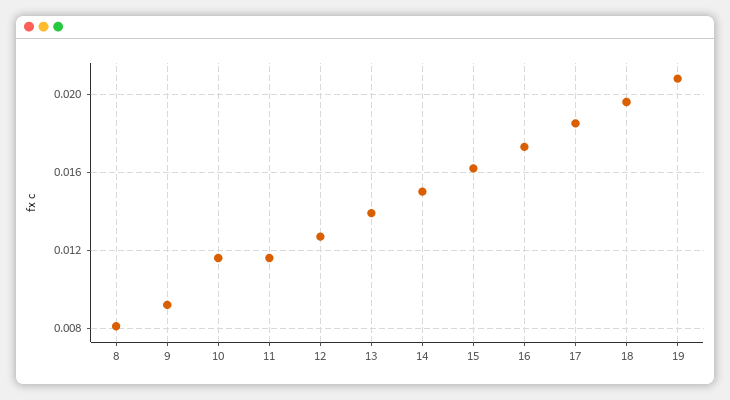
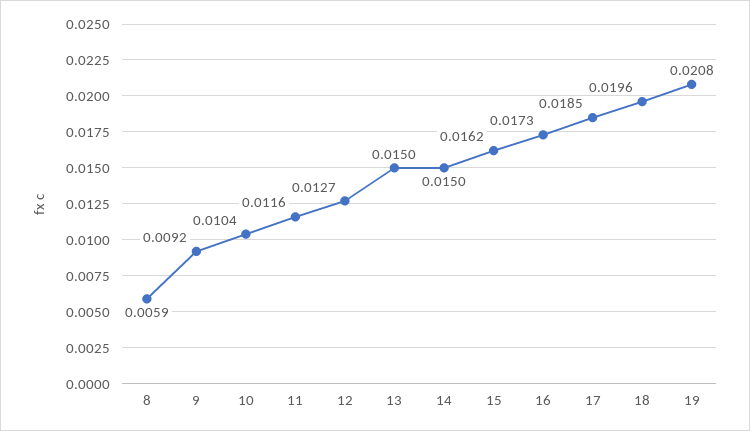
8: 0.008 -> 0.0059
10: 0.0115 -> 0.0104
13: 0.014 -> 0.015

